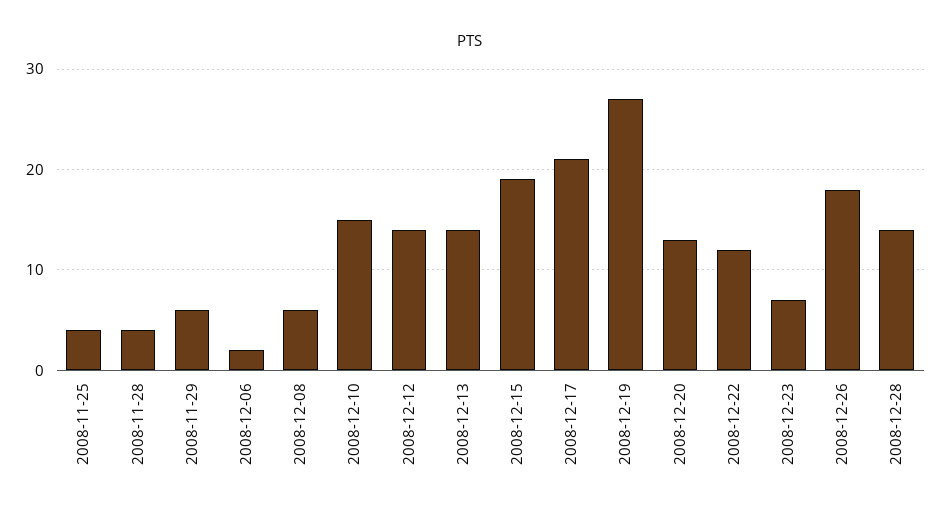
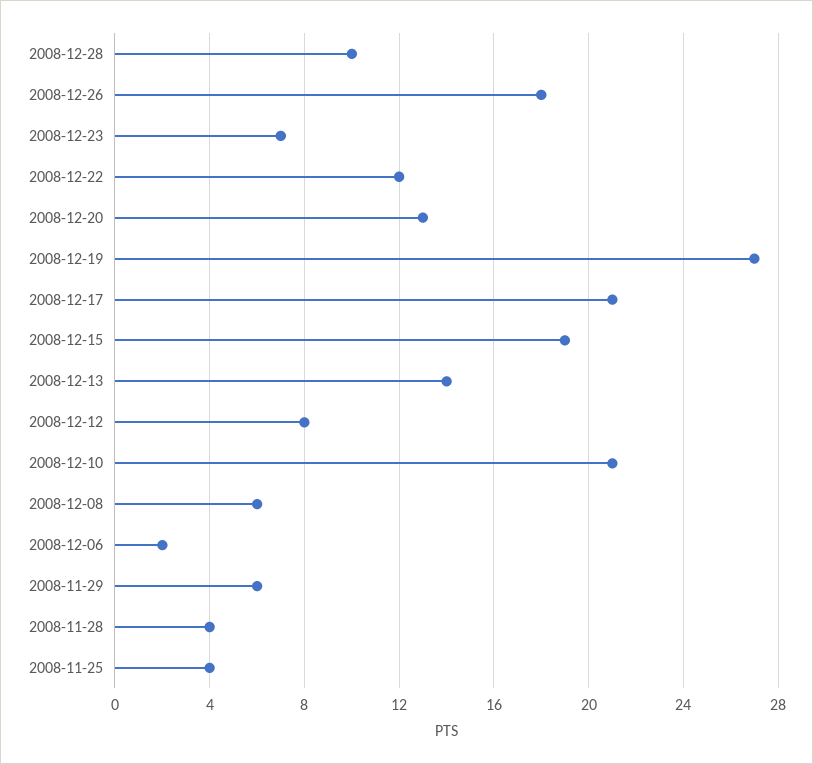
2008-12-10: 15 -> 21
2008-12-12: 14 -> 8
2008-12-28: 14 -> 10

